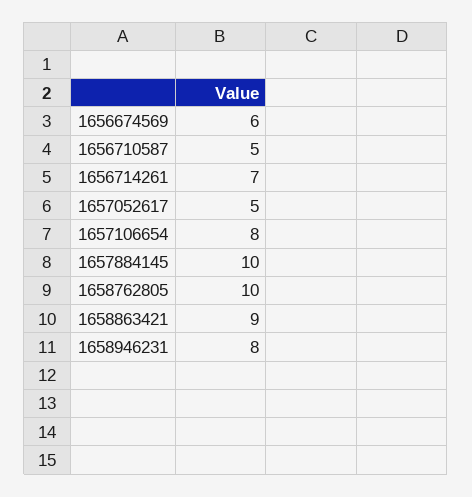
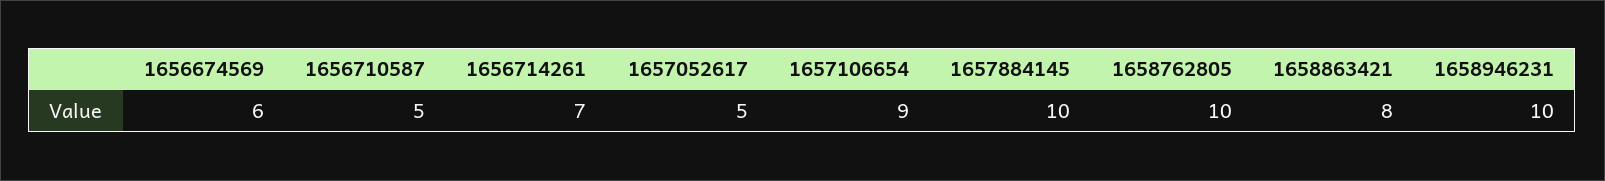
1657106654: 8 -> 9
1658863421: 9 -> 8
1658946231: 8 -> 10

